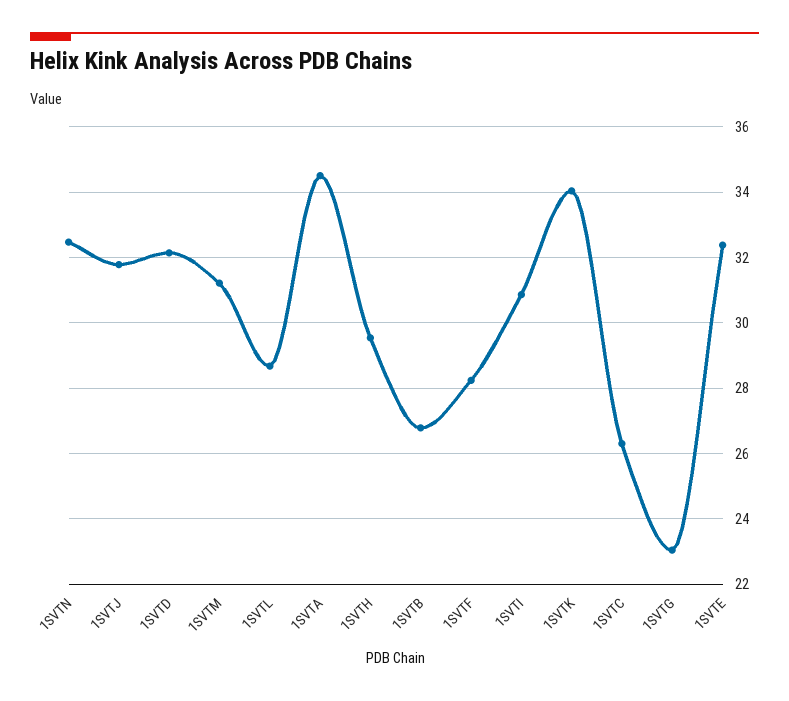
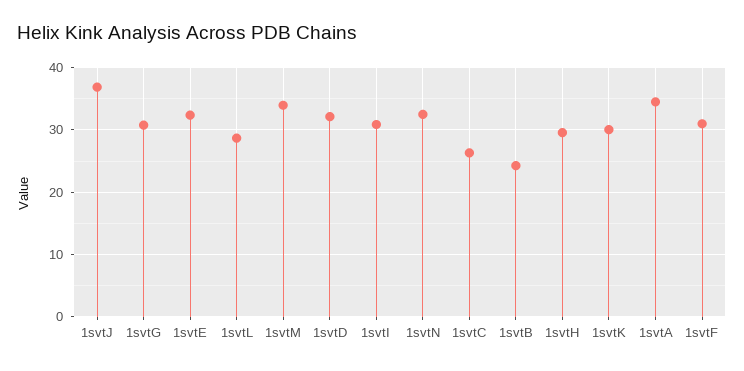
1SVTJ: 31.8 -> 37
1SVTM: 31.2 -> 34
1SVTB: 26.8 -> 24
1SVTF: 28.2 -> 31
1SVTK: 34 -> 30
1SVTG: 23 -> 31

